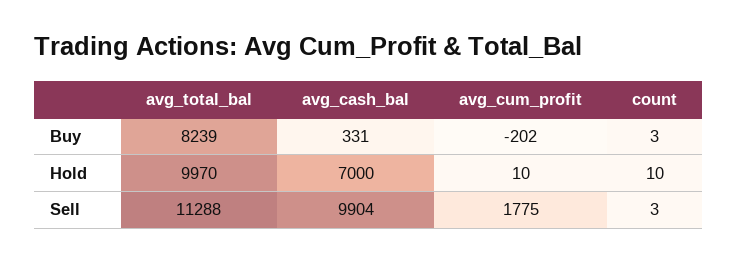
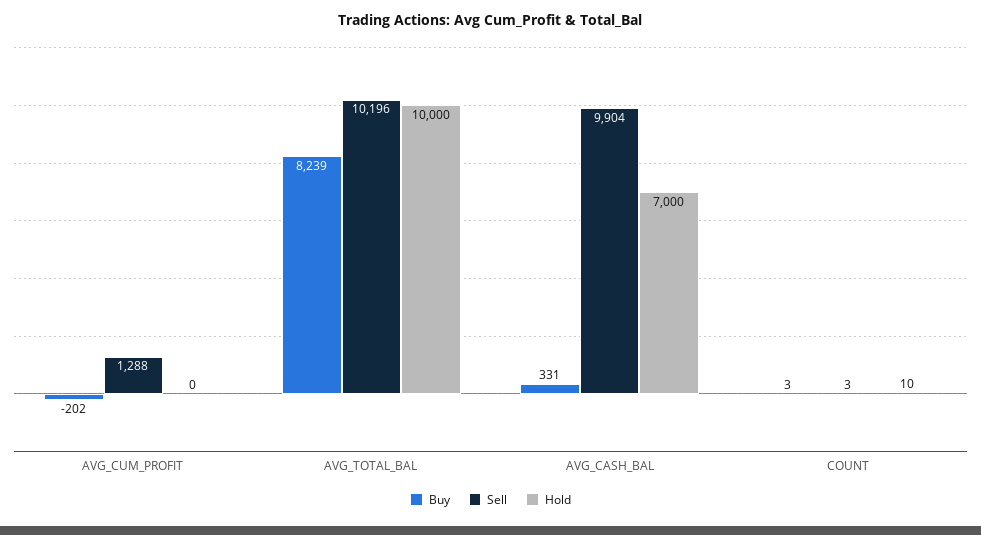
Hold, avg_total_bal: 9970 -> 10000
Hold, avg_cum_profit: 10 -> 0
Sell, avg_total_bal: 11288 -> 10196
Sell, avg_cum_profit: 1775 -> 1288

